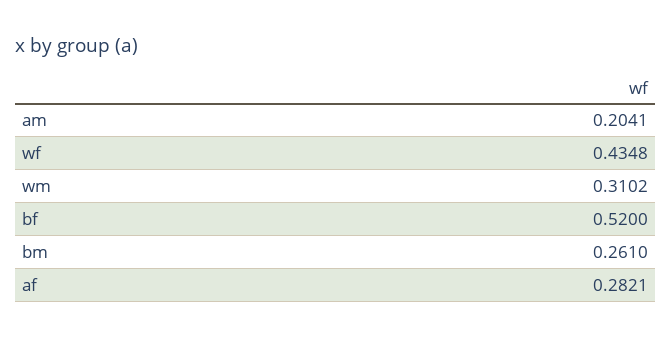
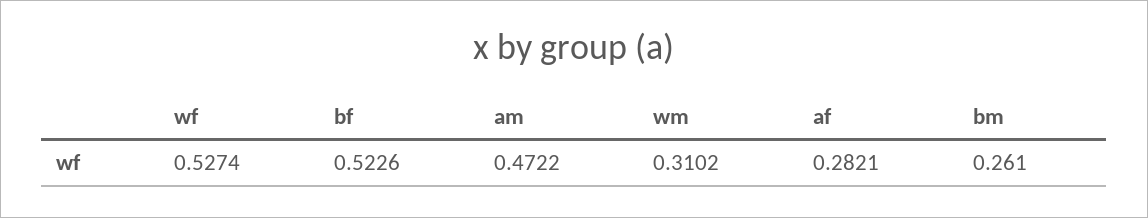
am: 0.2041 -> 0.4722
wf: 0.4348 -> 0.5274
bf: 0.52 -> 0.5226

